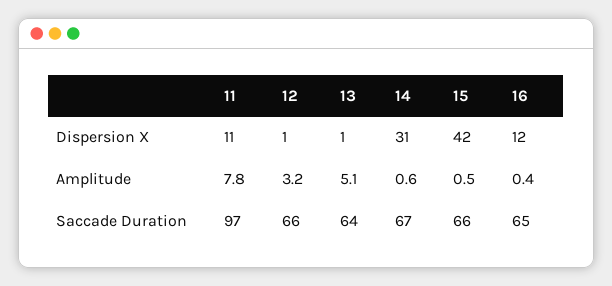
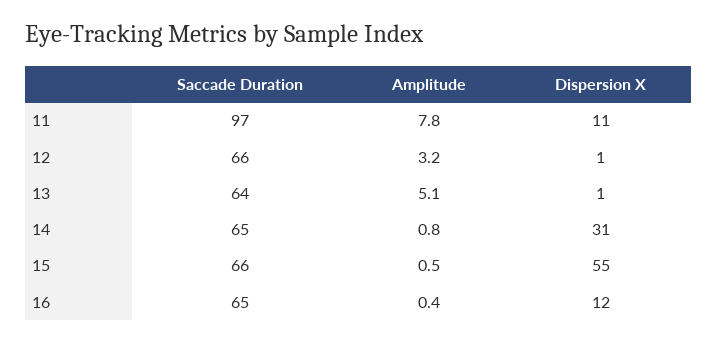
15, Dispersion X: 42 -> 55
14, Amplitude: 0.6 -> 0.8
14, Saccade Duration: 67 -> 65

